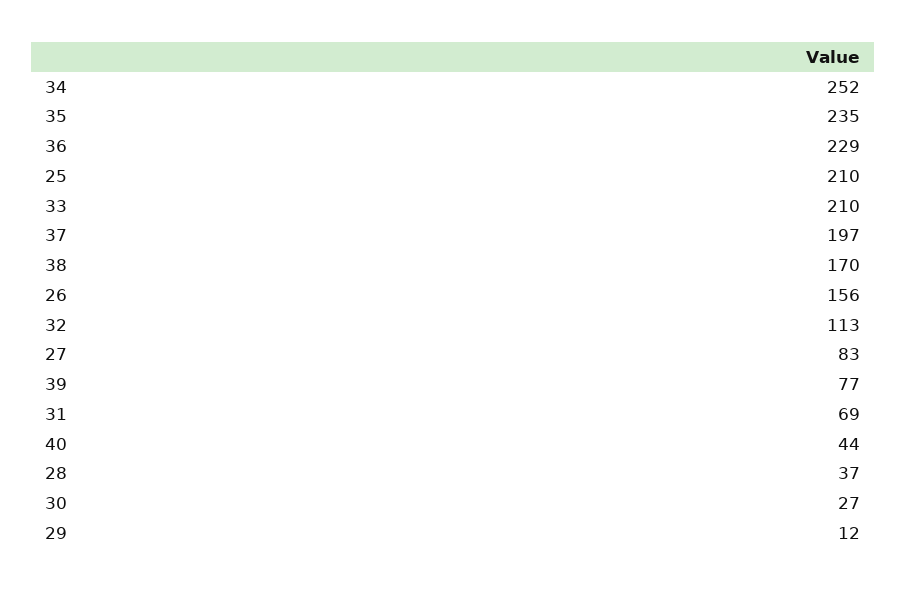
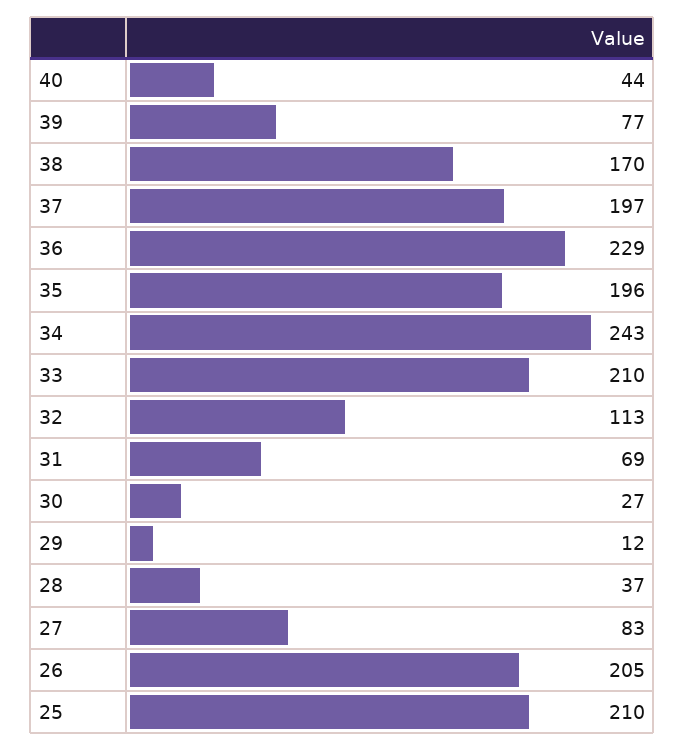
34: 252 -> 243
35: 235 -> 196
26: 156 -> 205

